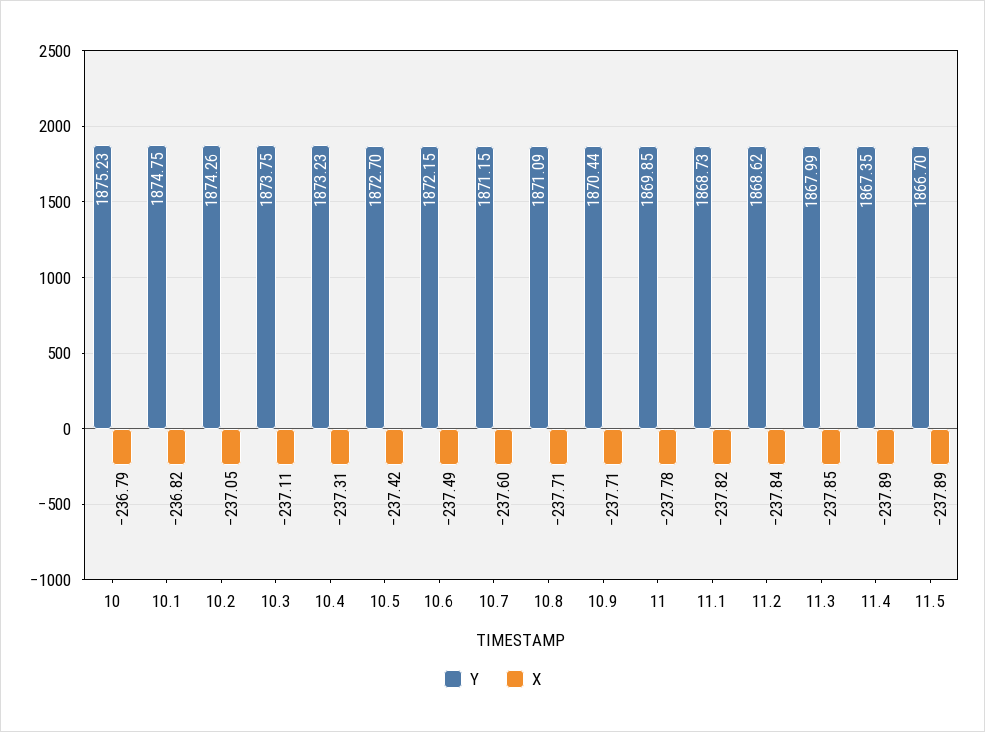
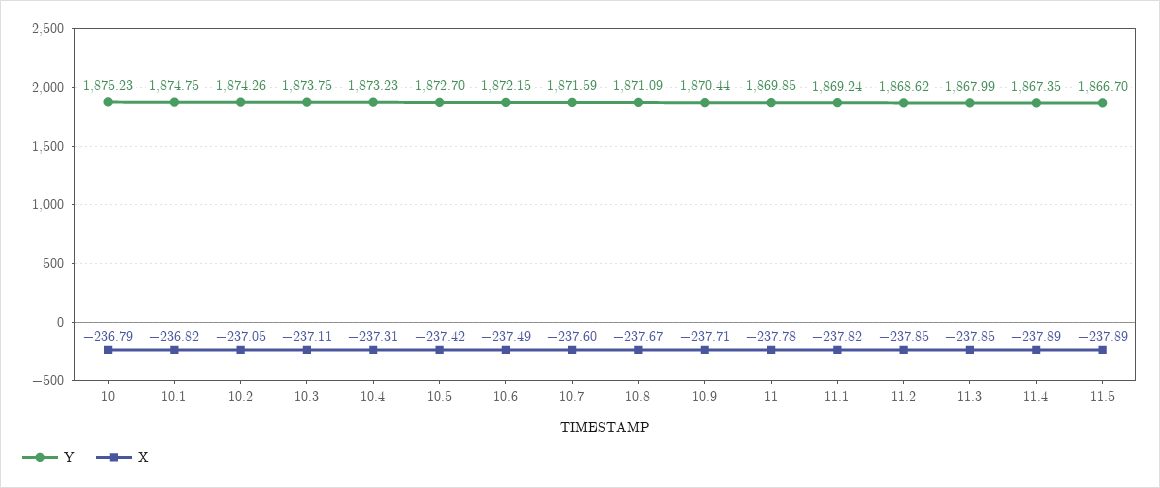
Y, 10.7: 1871.15 -> 1871.59
X, 10.8: -237.71 -> -237.67
Y, 11.1: 1868.73 -> 1869.24
X, 11.2: -237.84 -> -237.85

